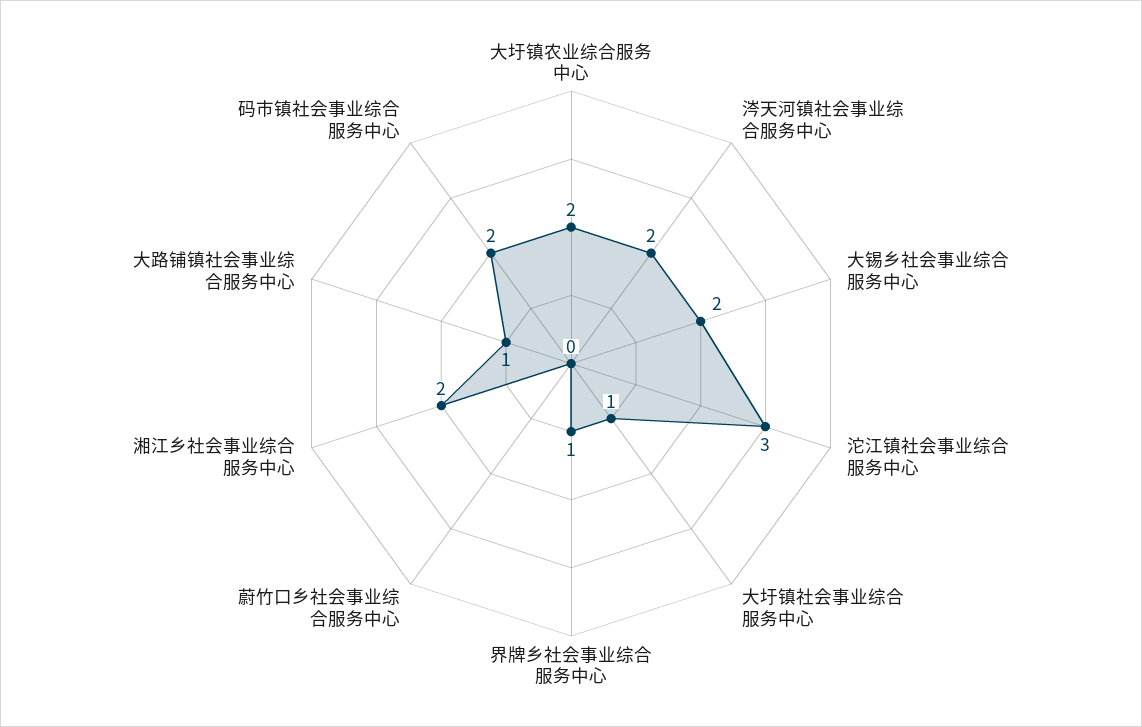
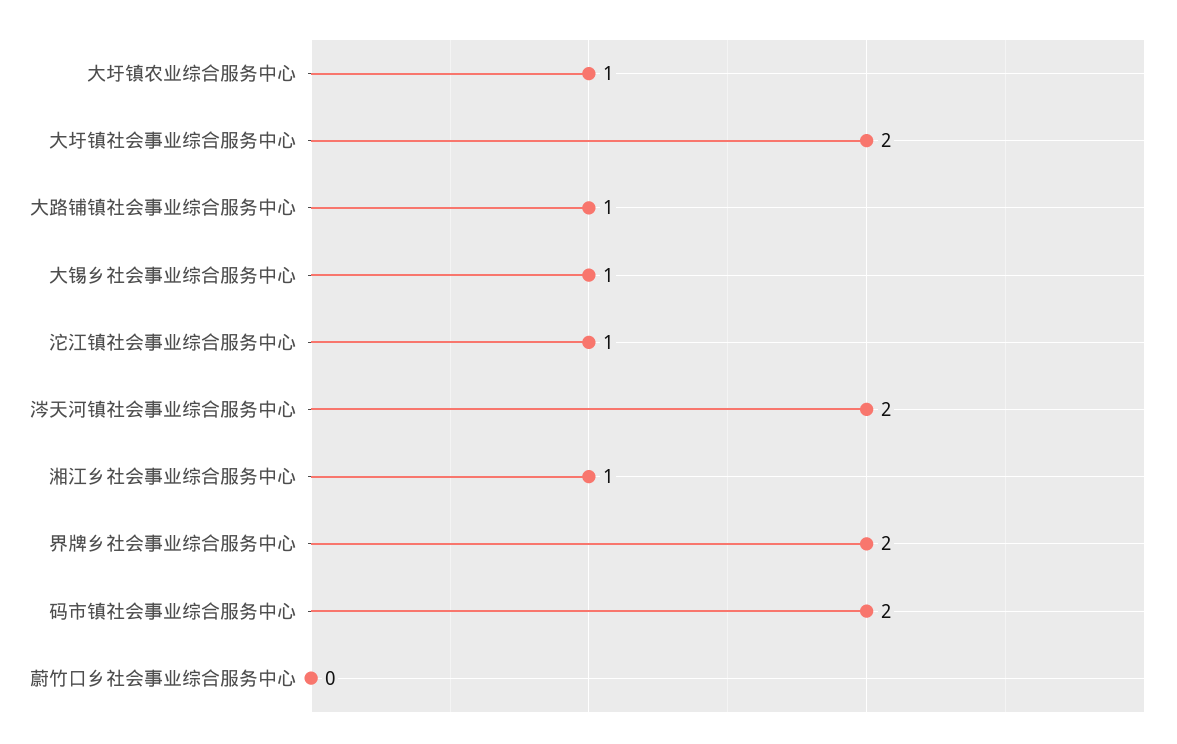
大圩镇农业综合服务中心: 2 -> 1
大锡乡社会事业综合服务中心: 2 -> 1
沱江镇社会事业综合服务中心: 3 -> 1
大圩镇社会事业综合服务中心: 1 -> 2
界牌乡社会事业综合服务中心: 1 -> 2
湘江乡社会事业综合服务中心: 2 -> 1

